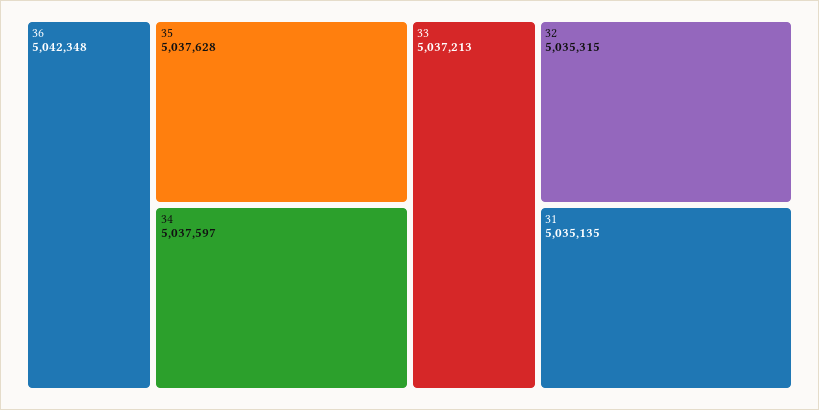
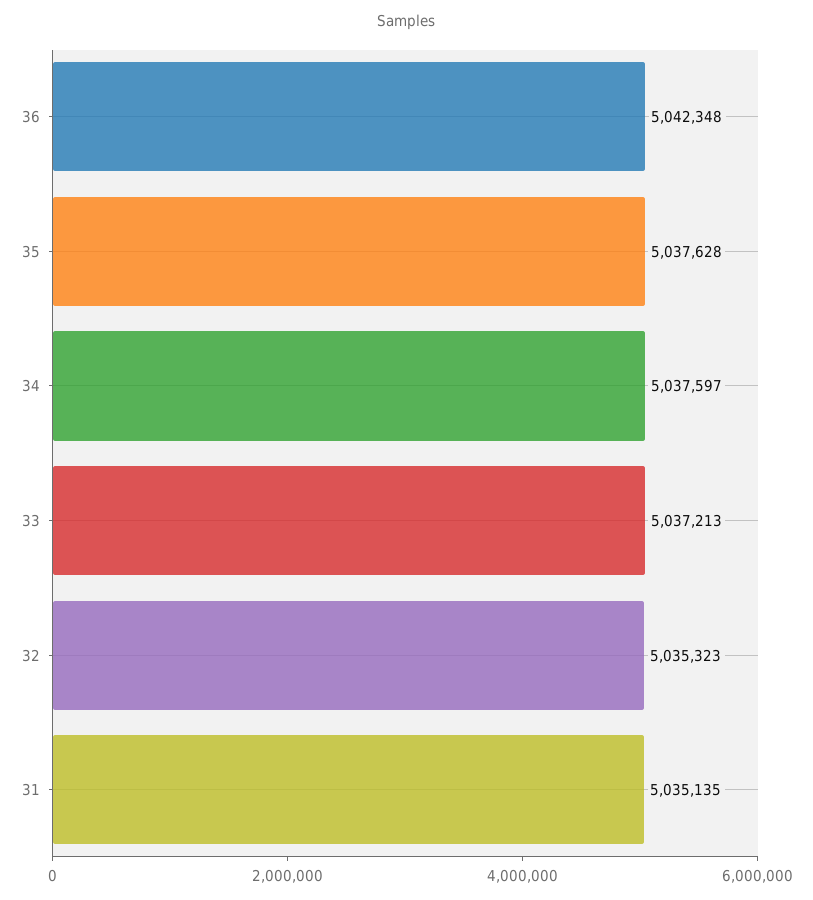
32: 5035315 -> 5035323

